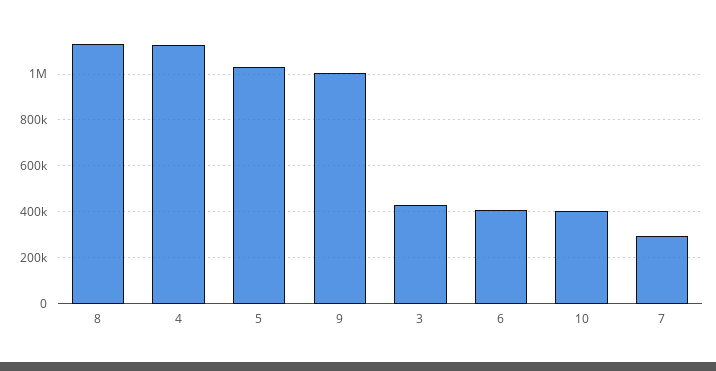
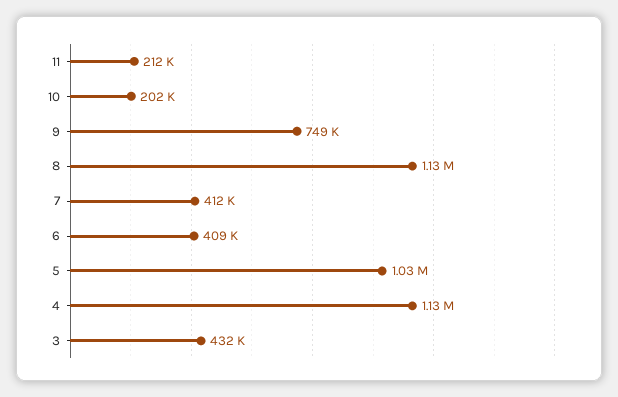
9: 1000000 -> 749000
10: 400000 -> 202000
7: 300000 -> 412000
11: none -> 212000

